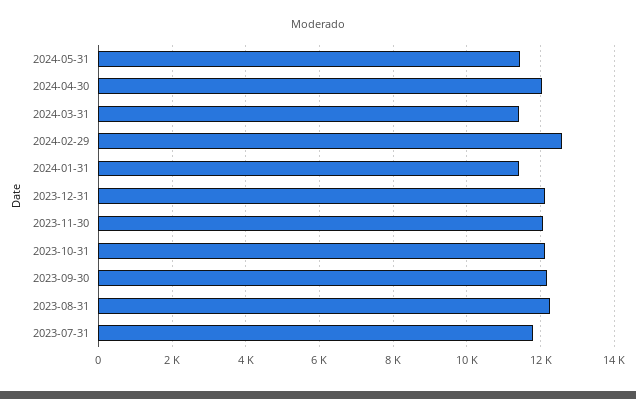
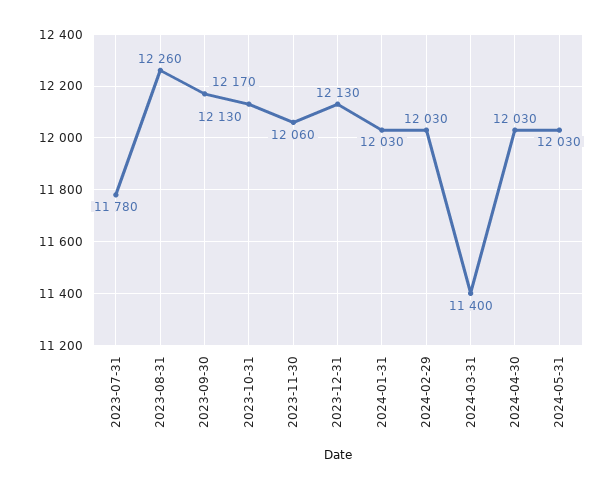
2024-05-31: 11400 -> 12030
2024-02-29: 12600 -> 12030
2024-01-31: 11400 -> 12030

